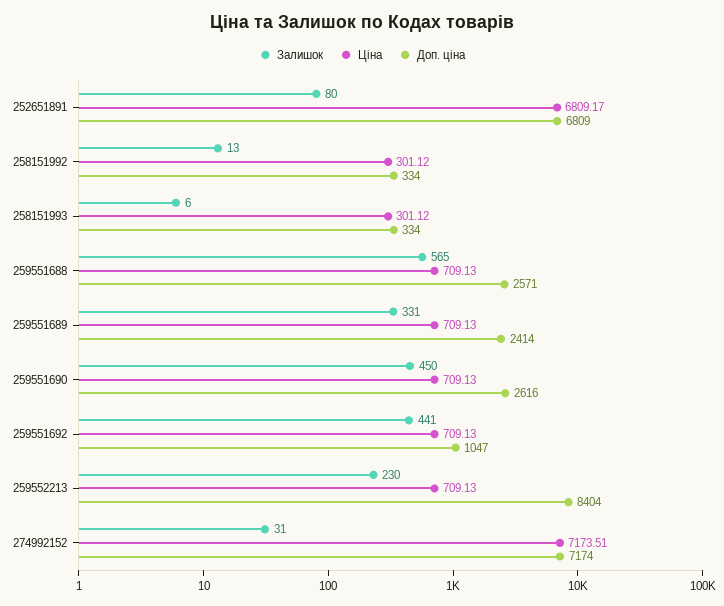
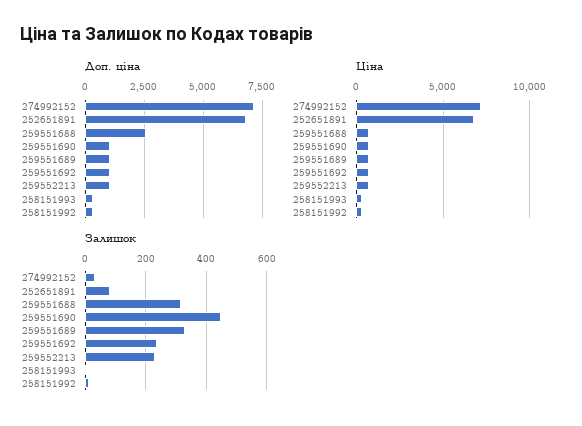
Залишок, 259551688: 565 -> 320
Доп. ціна, 259551689: 2414 -> 1000
Доп. ціна, 259551690: 2616 -> 1000
Залишок, 259551692: 441 -> 240
Доп. ціна, 259552213: 8404 -> 1000

